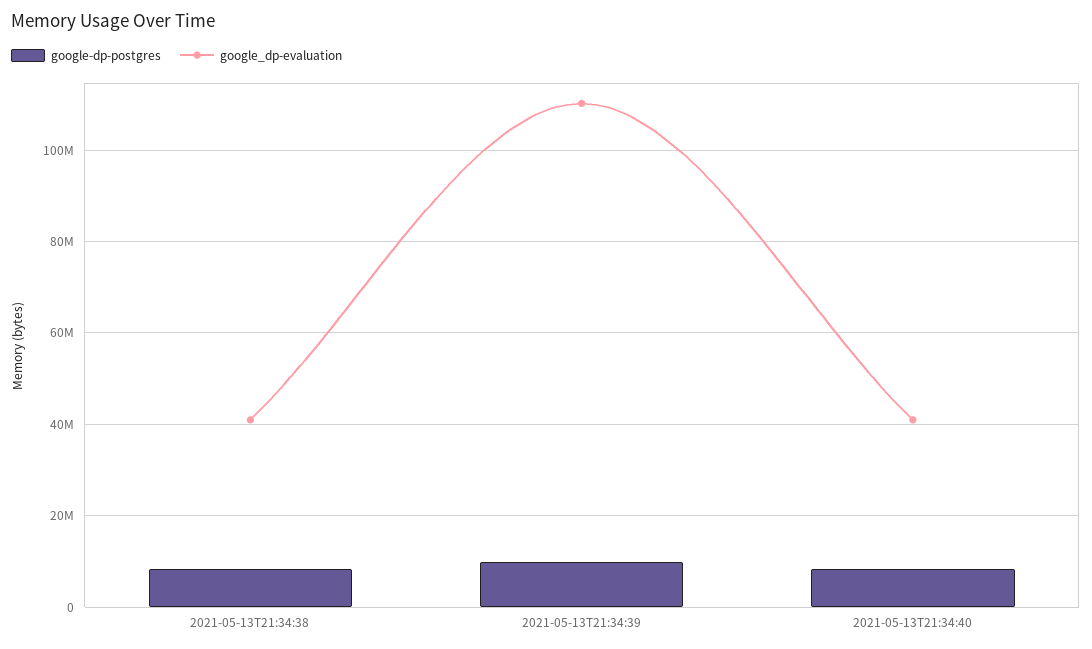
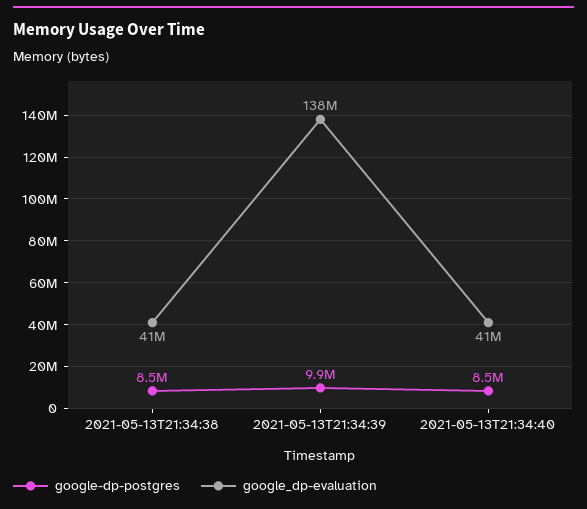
google_dp-evaluation, 2021-05-13T21:34:39: 110000000 -> 138000000

